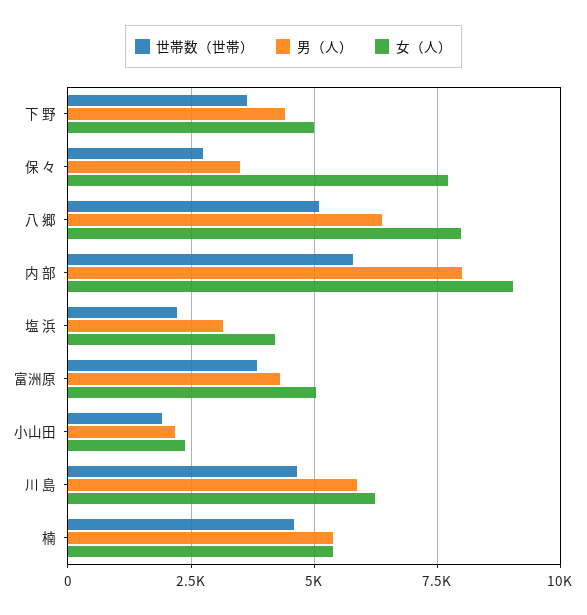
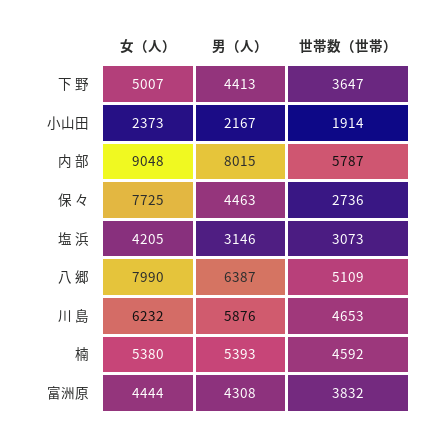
男（人）, 保 々: 3500 -> 4463
世帯数（世帯）, 塩 浜: 2250 -> 3073
女（人）, 富洲原: 5000 -> 4444

